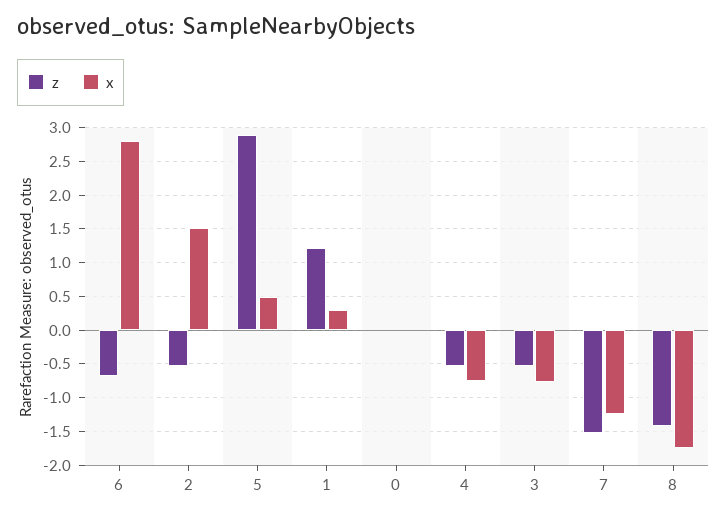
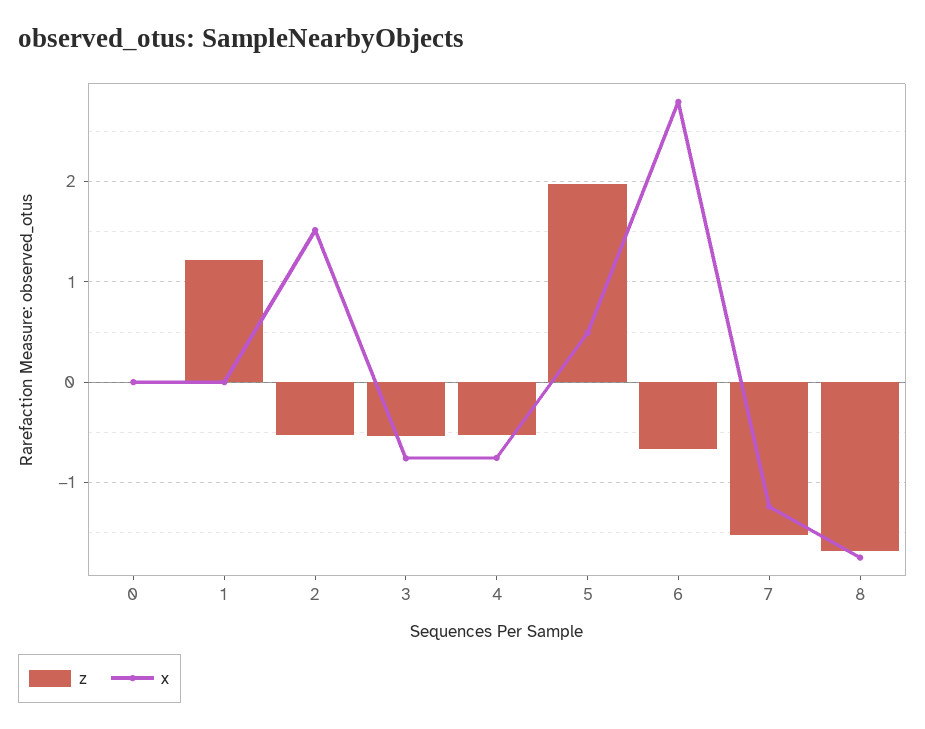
z, 5: 2.9 -> 2
x, 1: 0.3 -> 0
z, 8: -1.4 -> -1.7

